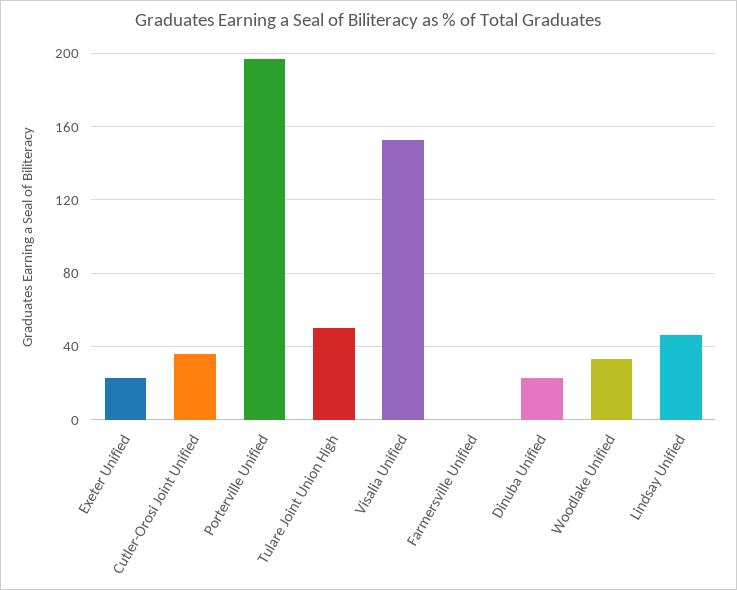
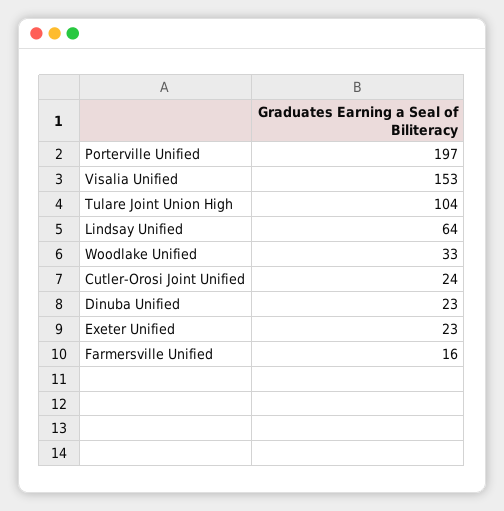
Cutler-Orosi Joint Unified: 35 -> 24
Tulare Joint Union High: 50 -> 104
Farmersville Unified: 0 -> 16
Lindsay Unified: 45 -> 64

